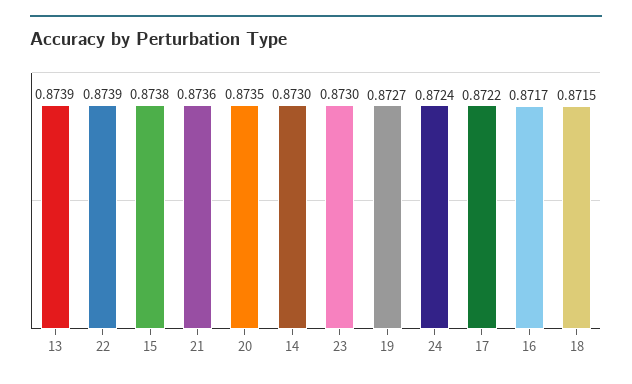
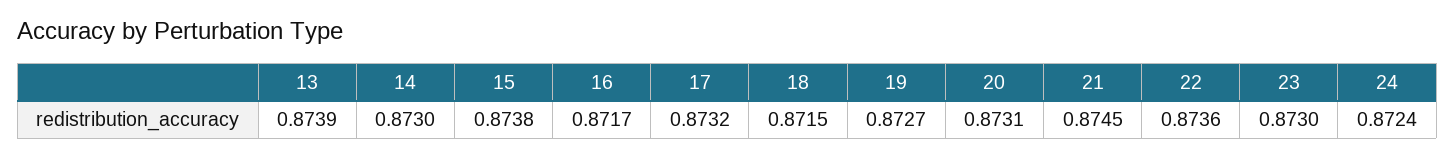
22: 0.8739 -> 0.8736
21: 0.8736 -> 0.8745
20: 0.8735 -> 0.8731
17: 0.8722 -> 0.8732

